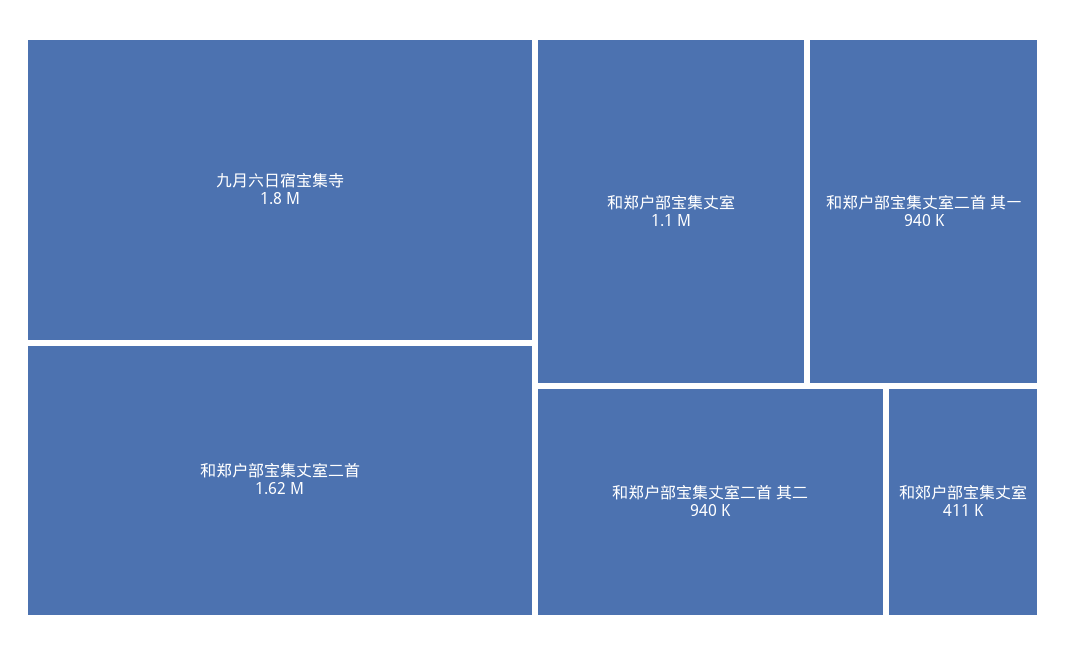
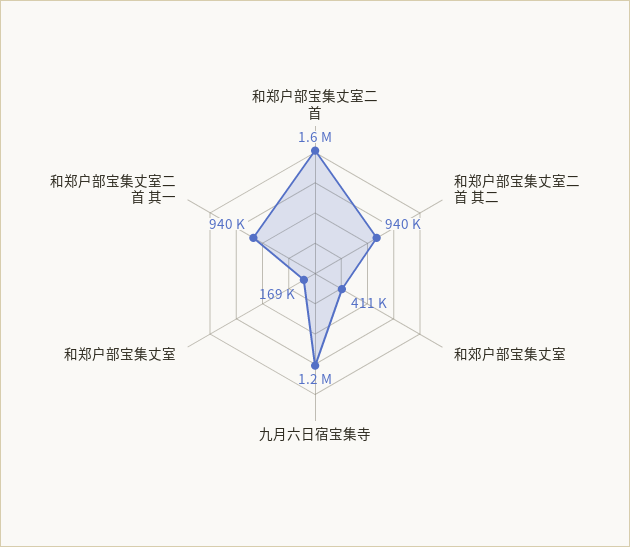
九月六日宿宝集寺: 1800000 -> 1200000
和郑户部宝集丈室: 1100000 -> 169000

